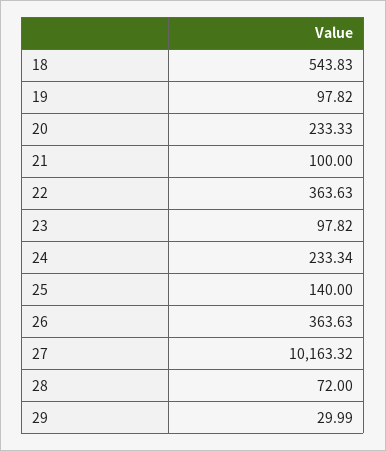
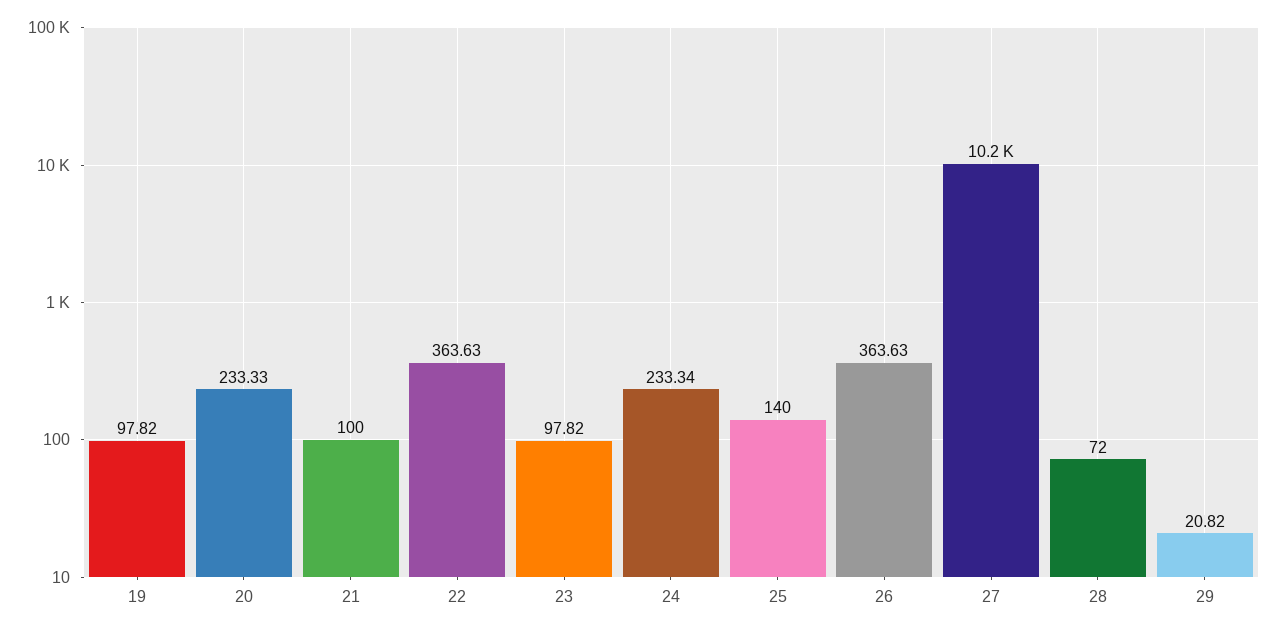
18: 543.83 -> none
29: 29.99 -> 20.82

